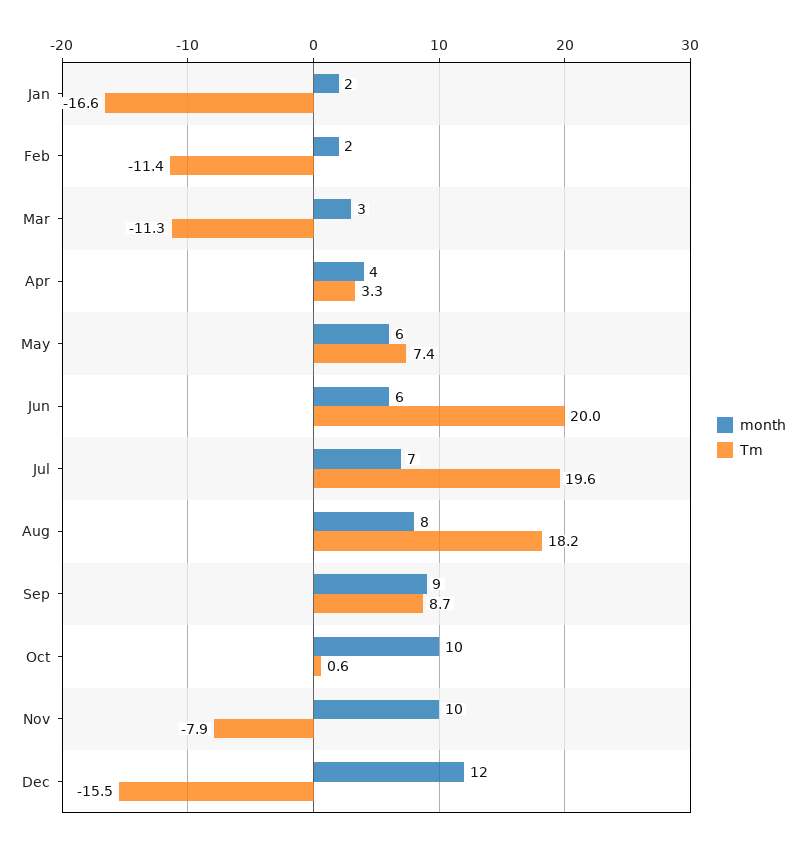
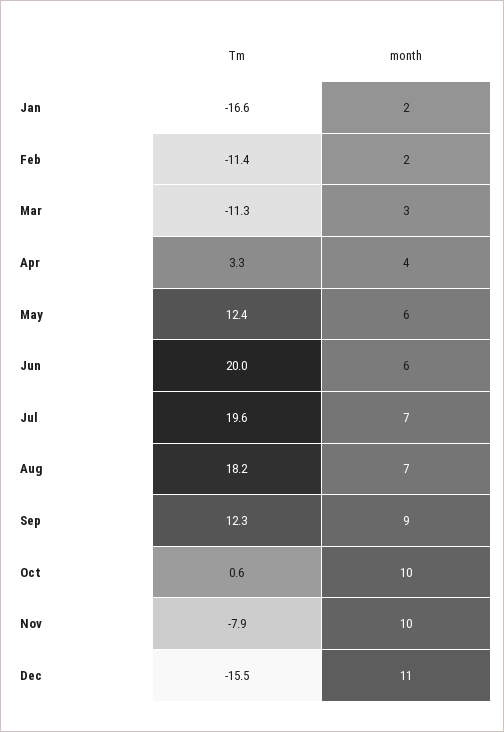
Tm, May: 7.4 -> 12.4
month, Aug: 8 -> 7
Tm, Sep: 8.7 -> 12.3
month, Dec: 12 -> 11

